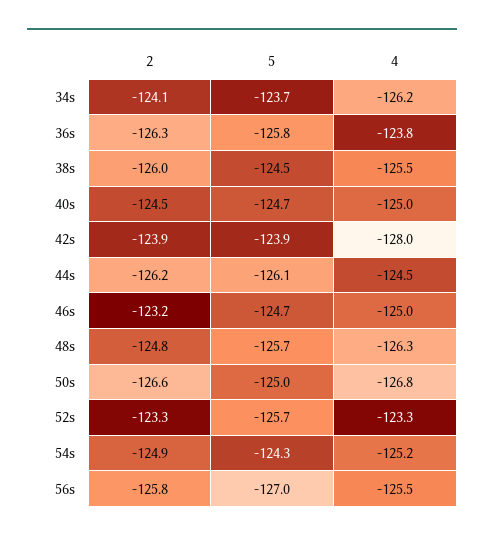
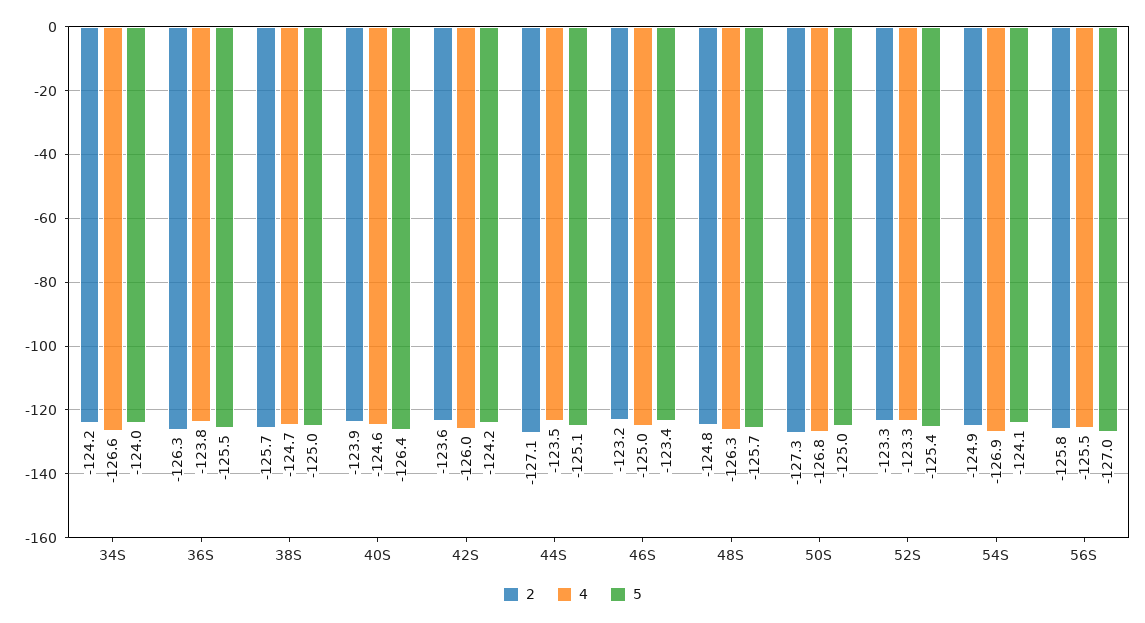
2, 34s: -124.1 -> -124.2
5, 34s: -123.7 -> -124
4, 34s: -126.2 -> -126.6
5, 36s: -125.8 -> -125.5
2, 38s: -126 -> -125.7
5, 38s: -124.5 -> -125
4, 38s: -125.5 -> -124.7
2, 40s: -124.5 -> -123.9
5, 40s: -124.7 -> -126.4
4, 40s: -125 -> -124.6
2, 42s: -123.9 -> -123.6
5, 42s: -123.9 -> -124.2
4, 42s: -128 -> -126
2, 44s: -126.2 -> -127.1
5, 44s: -126.1 -> -125.1
4, 44s: -124.5 -> -123.5
5, 46s: -124.7 -> -123.4
2, 50s: -126.6 -> -127.3
5, 52s: -125.7 -> -125.4
5, 54s: -124.3 -> -124.1
4, 54s: -125.2 -> -126.9

